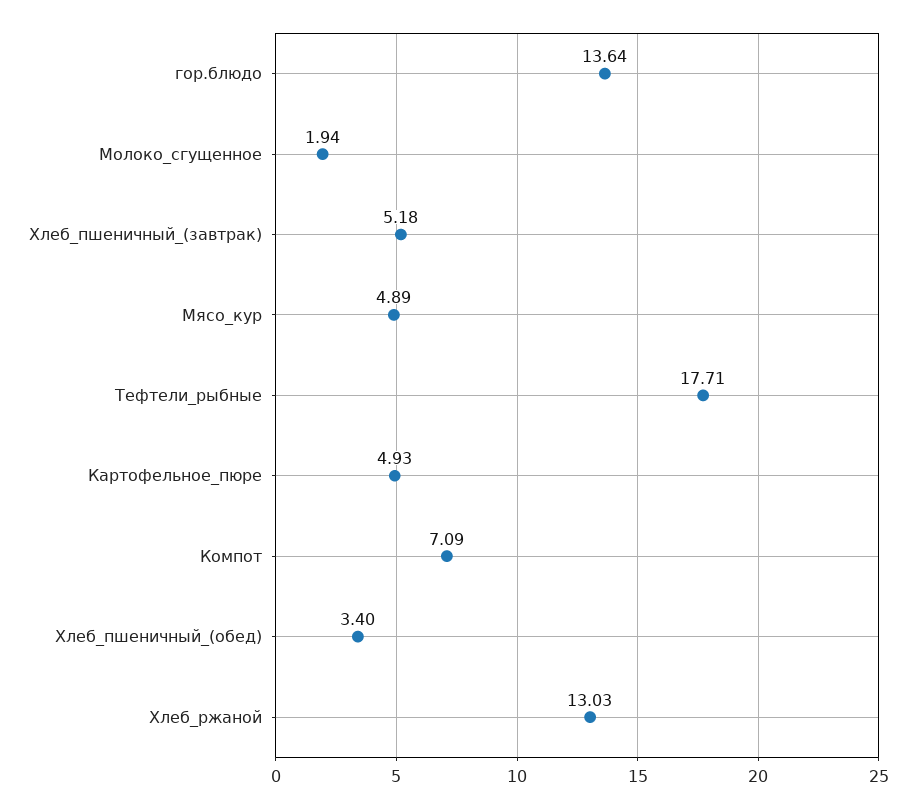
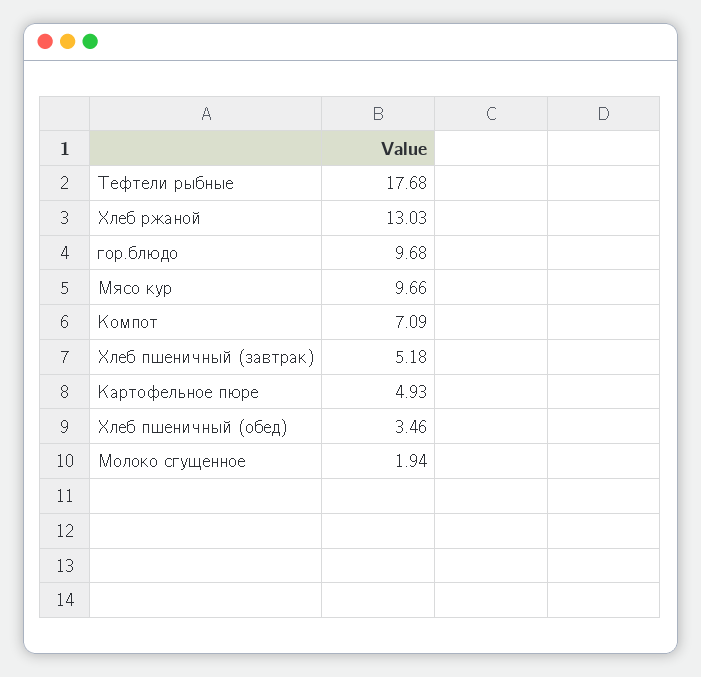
гор.блюдо: 13.64 -> 9.68
Мясо_кур: 4.89 -> 9.66
Тефтели_рыбные: 17.71 -> 17.68
Хлеб_пшеничный_(обед): 3.4 -> 3.46

